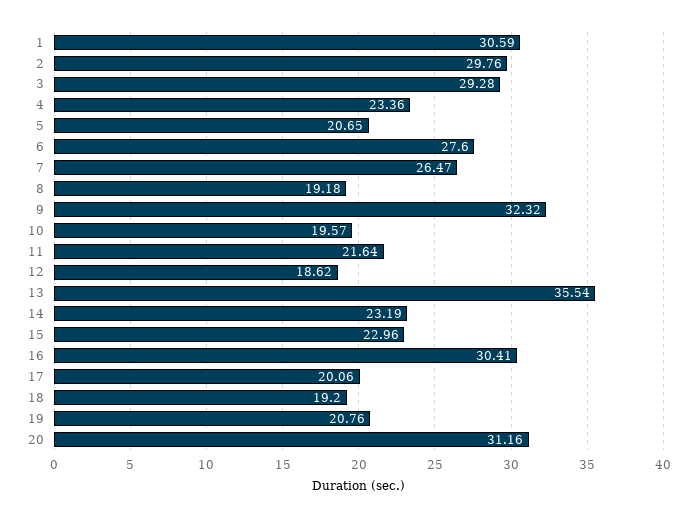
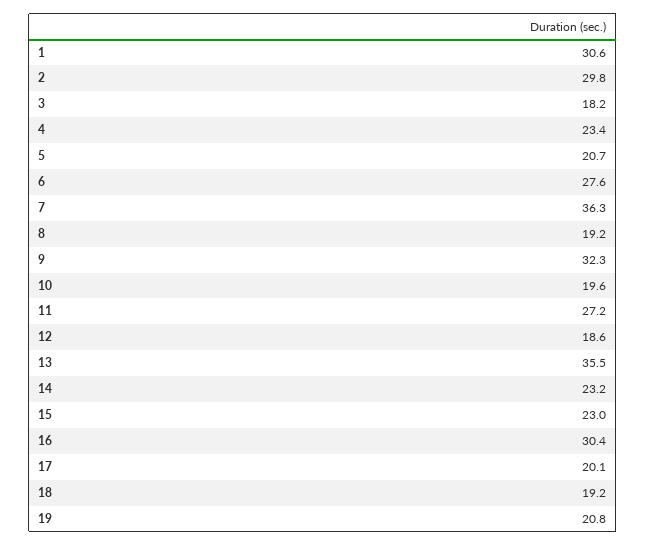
3: 29.28 -> 18.2
7: 26.47 -> 36.3
11: 21.64 -> 27.2
20: 31.16 -> none

